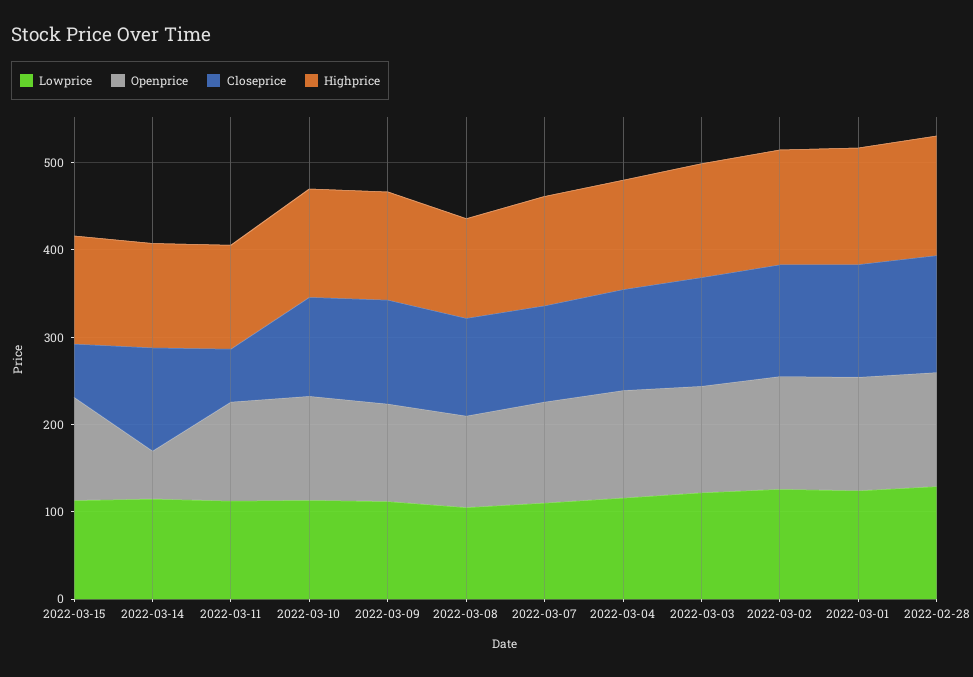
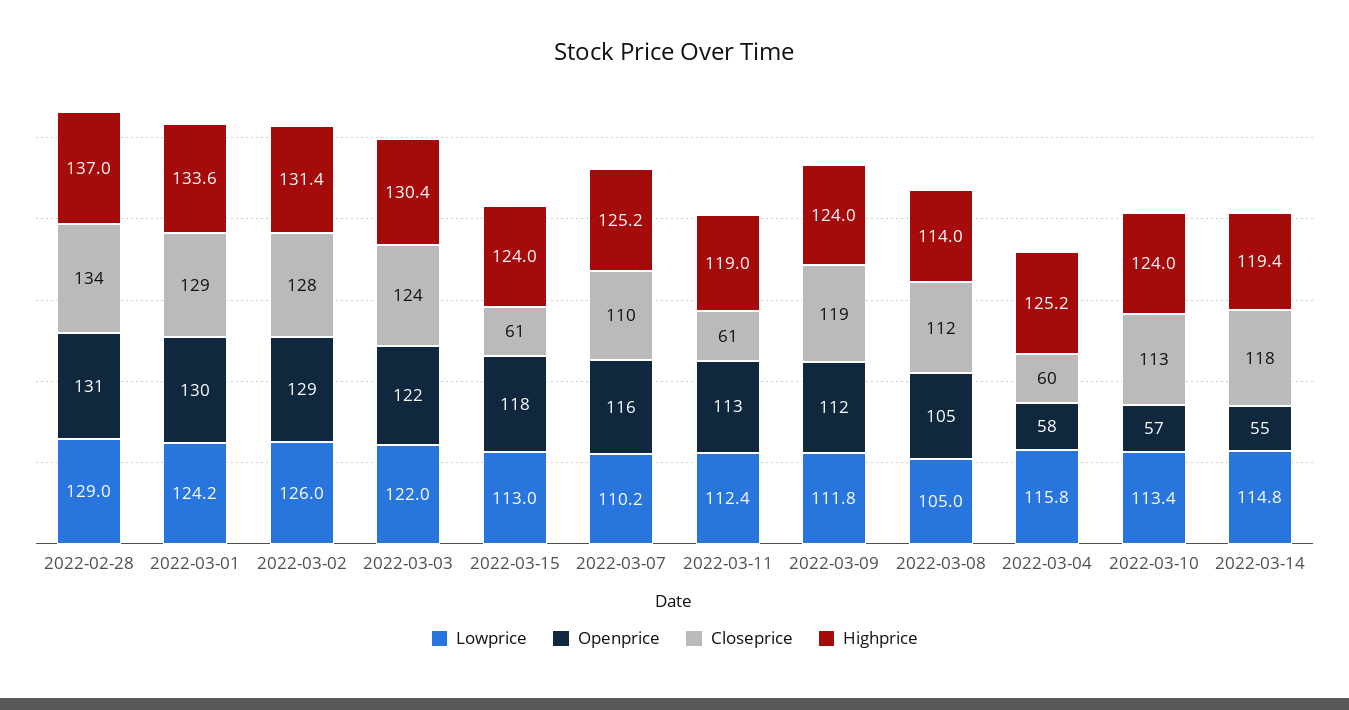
Openprice, 2022-03-10: 120 -> 57
Openprice, 2022-03-04: 120 -> 58
Closeprice, 2022-03-04: 120 -> 60

